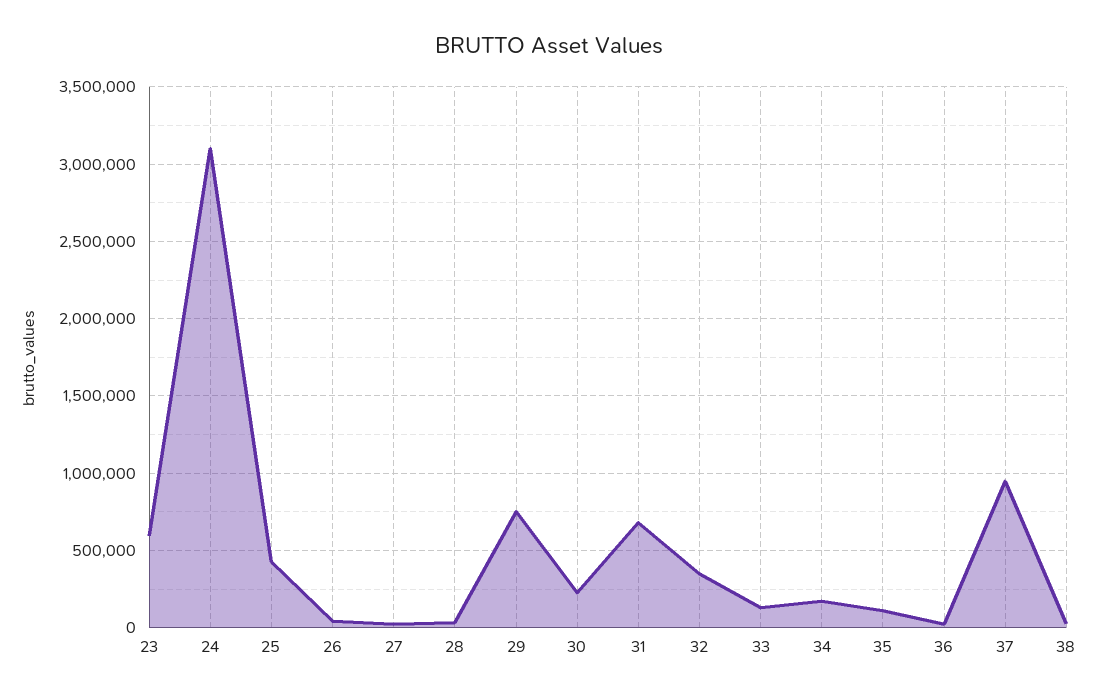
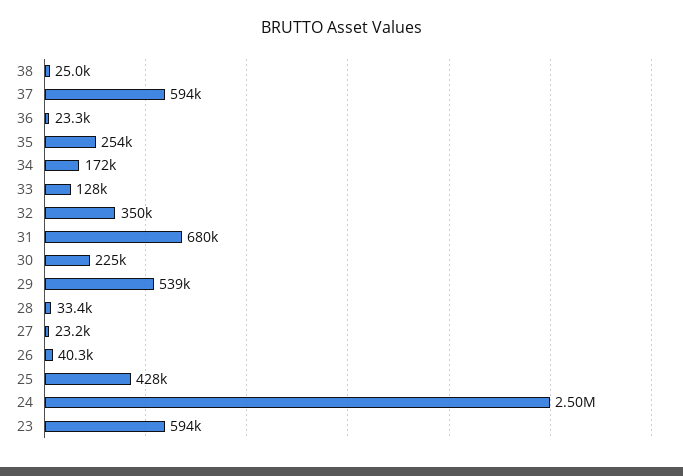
24: 3100000 -> 2500000
29: 750000 -> 539000
35: 100000 -> 254000
37: 950000 -> 594000

